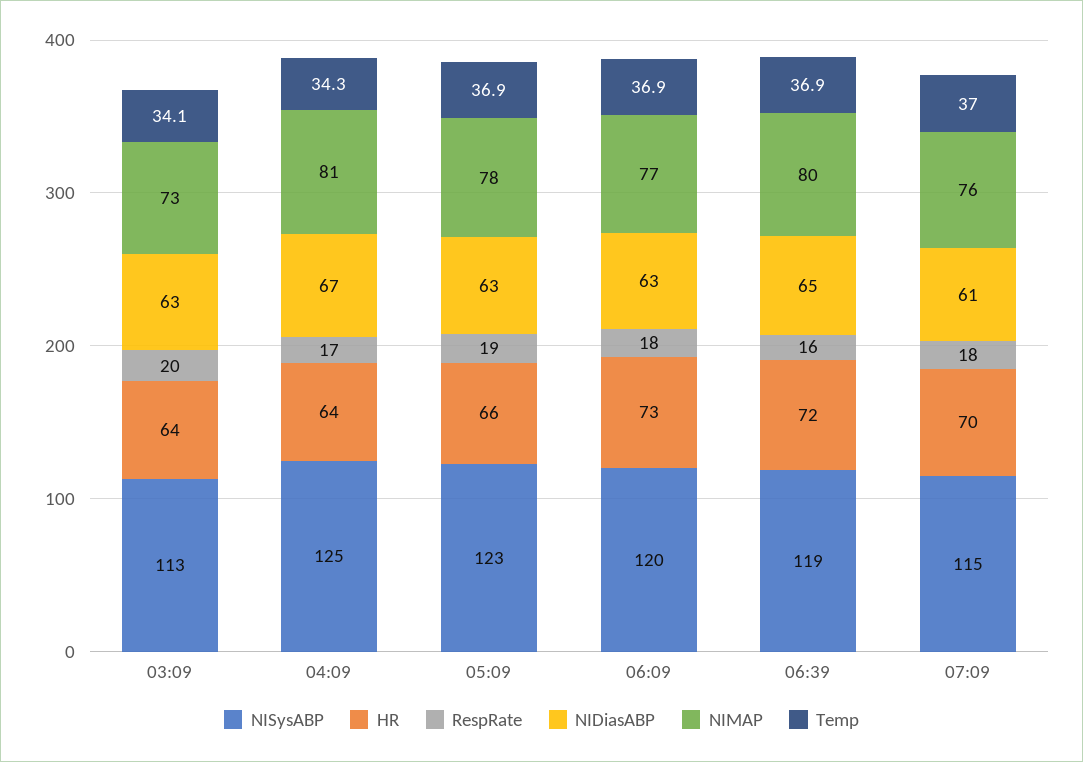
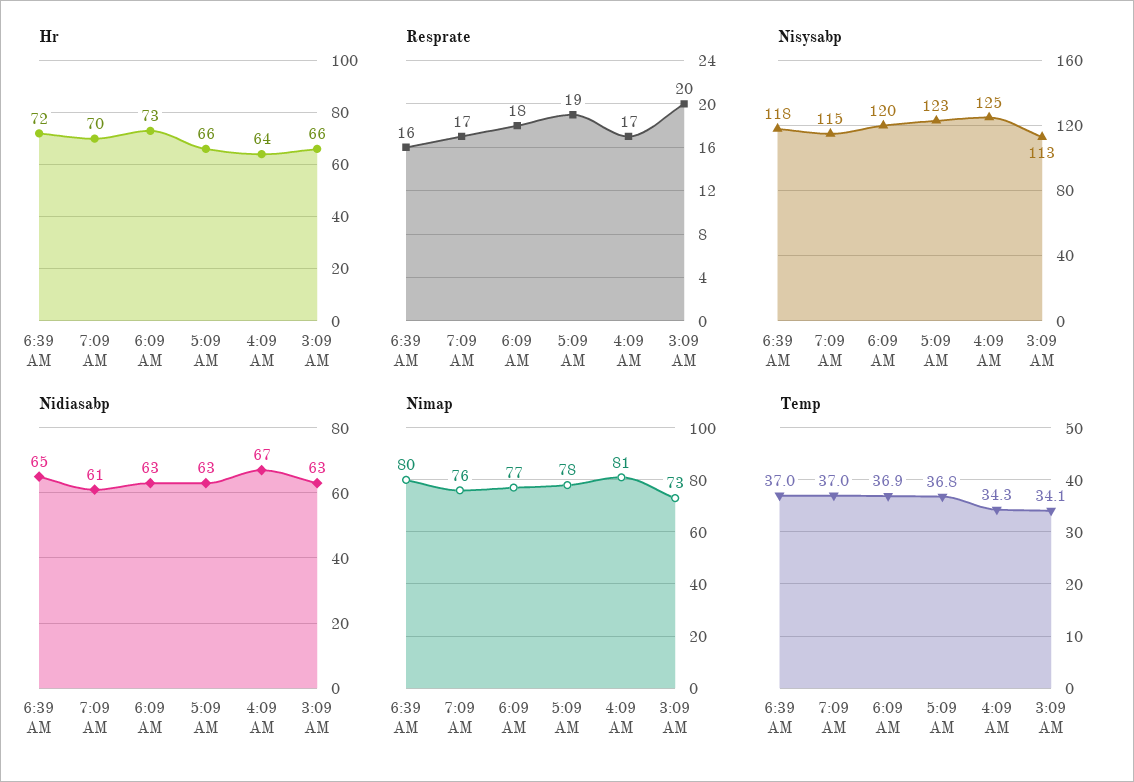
HR, 03:09: 64 -> 66
Temp, 05:09: 36.9 -> 36.8
NISysABP, 06:39: 119 -> 118
Temp, 06:39: 36.9 -> 37
RespRate, 07:09: 18 -> 17

